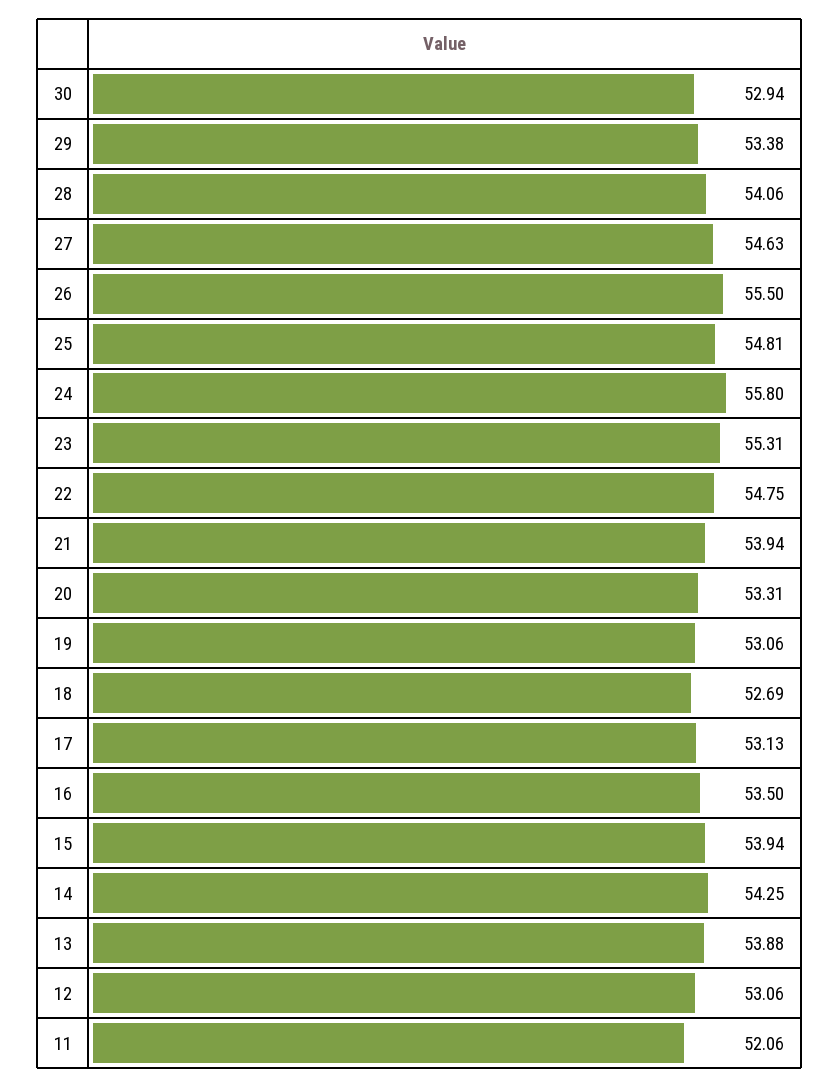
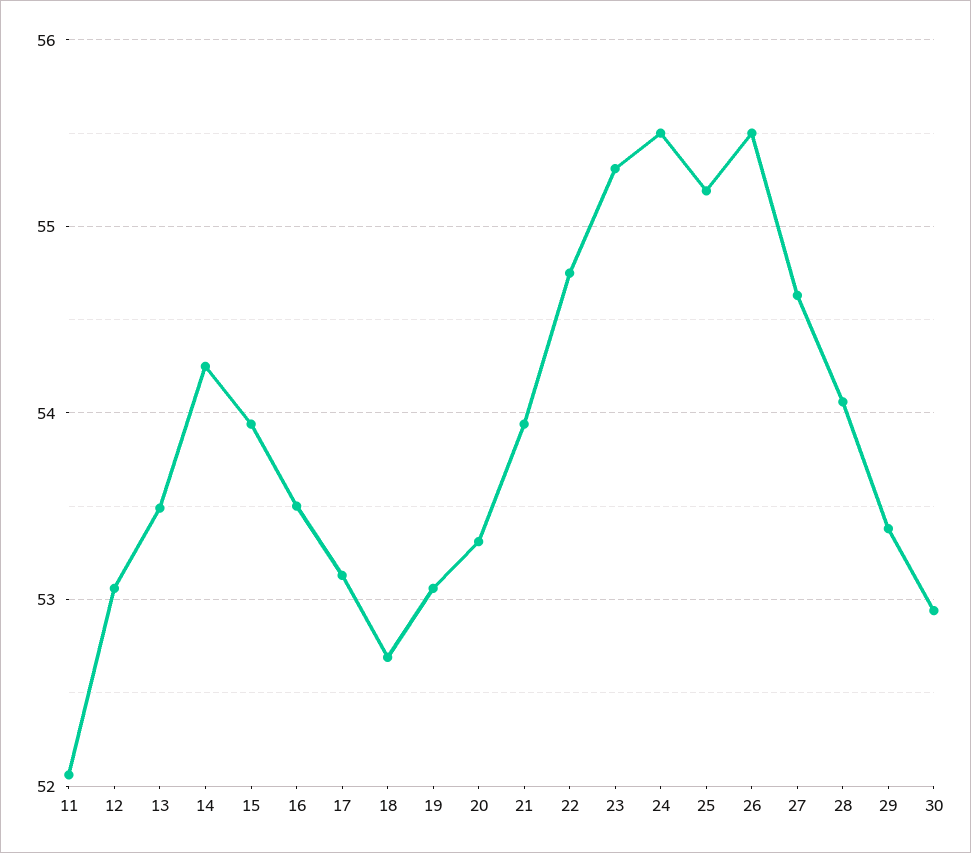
25: 54.81 -> 55.2
24: 55.8 -> 55.5
13: 53.88 -> 53.5

